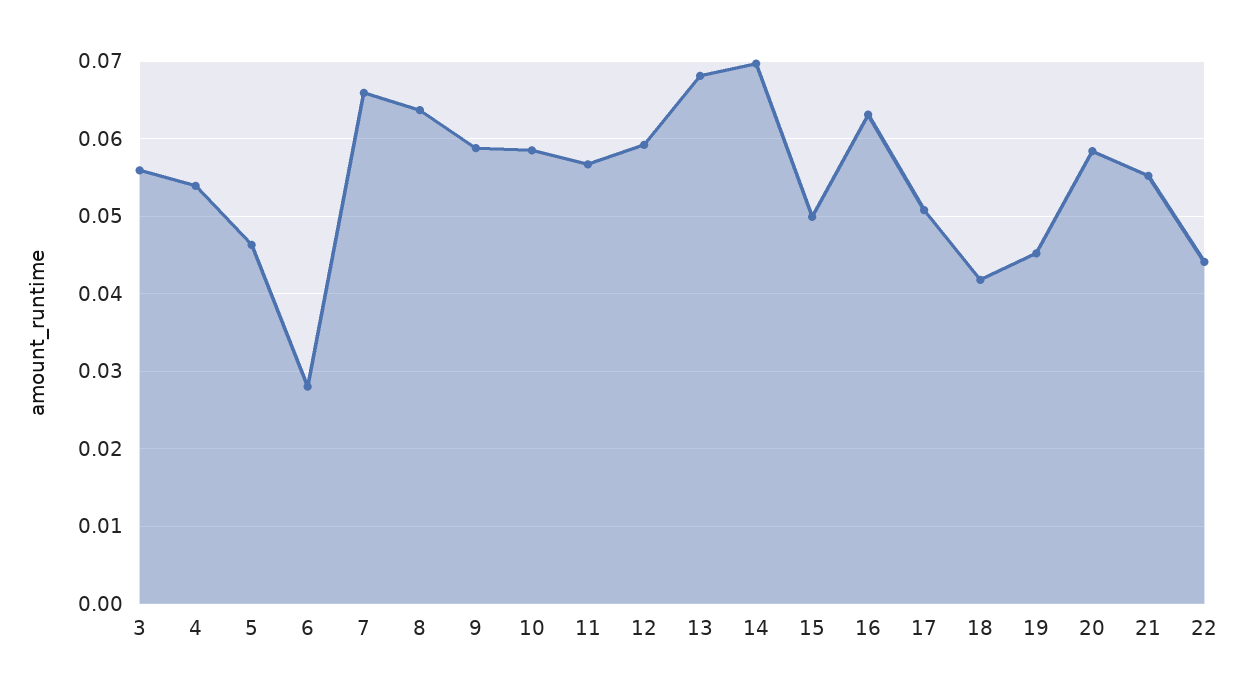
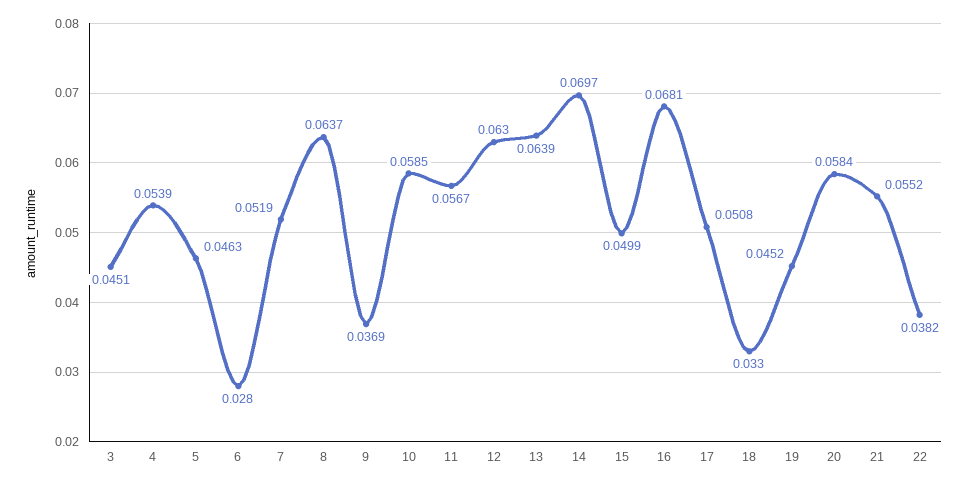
3: 0.056 -> 0.0451
7: 0.066 -> 0.0519
9: 0.059 -> 0.0369
12: 0.059 -> 0.063
13: 0.068 -> 0.0639
16: 0.063 -> 0.0681
18: 0.042 -> 0.033
22: 0.044 -> 0.0382

